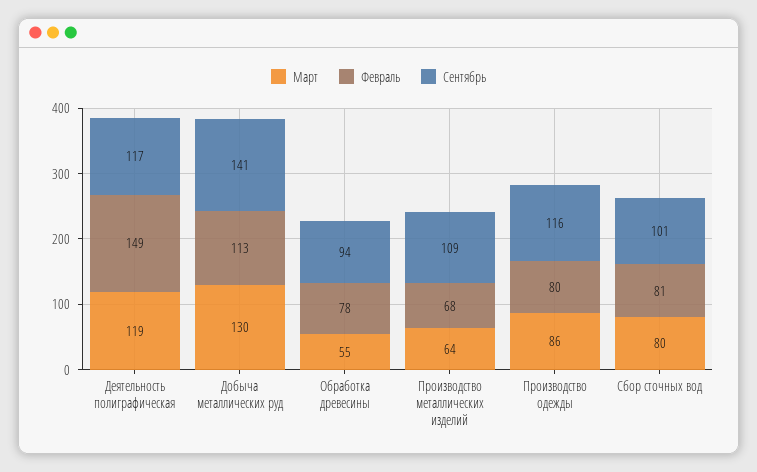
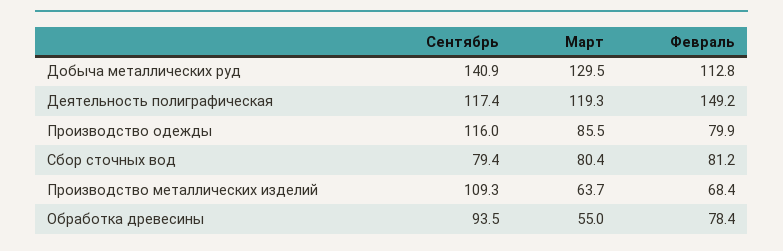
Сентябрь, Сбор сточных вод: 101 -> 79.4

